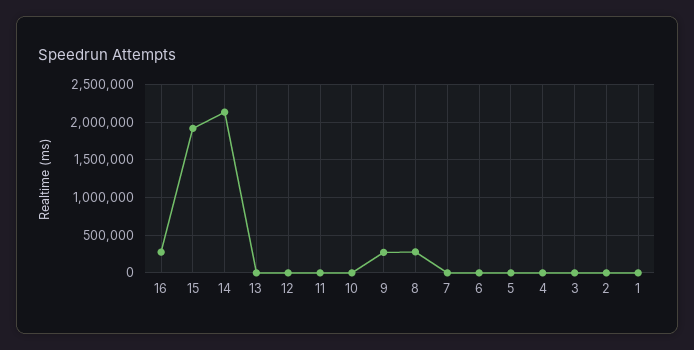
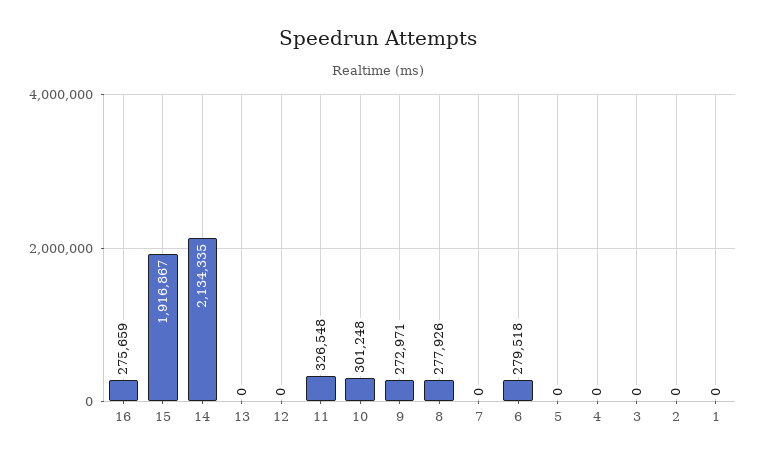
11: 0 -> 326548
10: 0 -> 301248
6: 0 -> 279518

